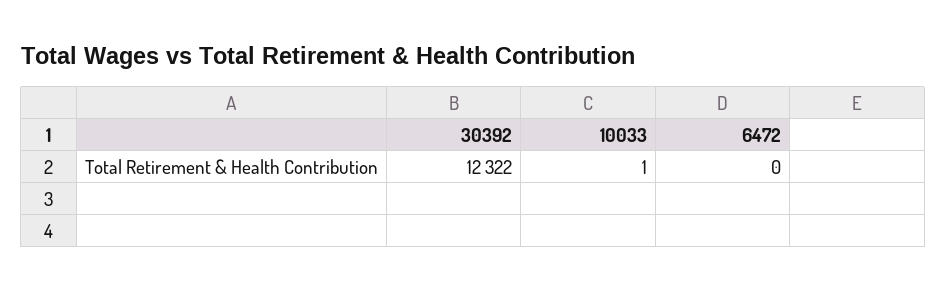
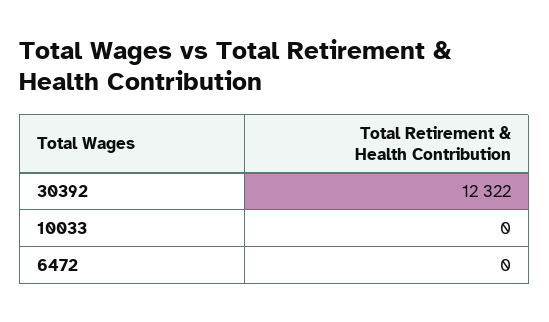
10033: 1 -> 0

